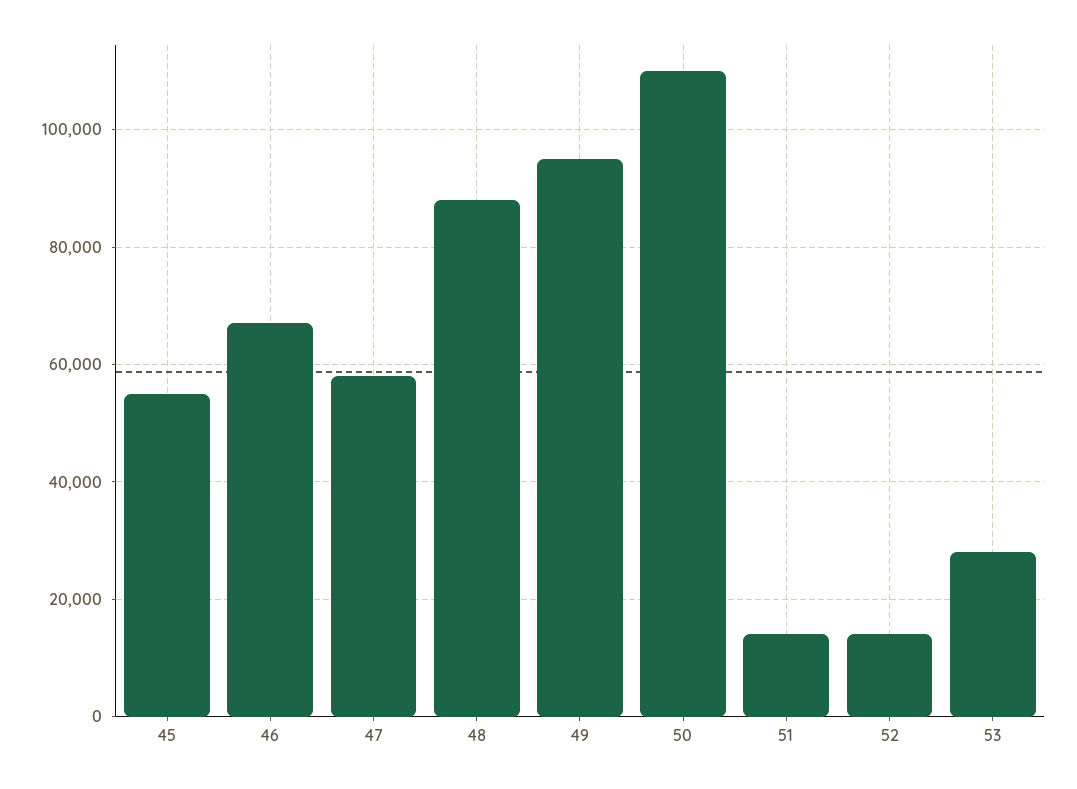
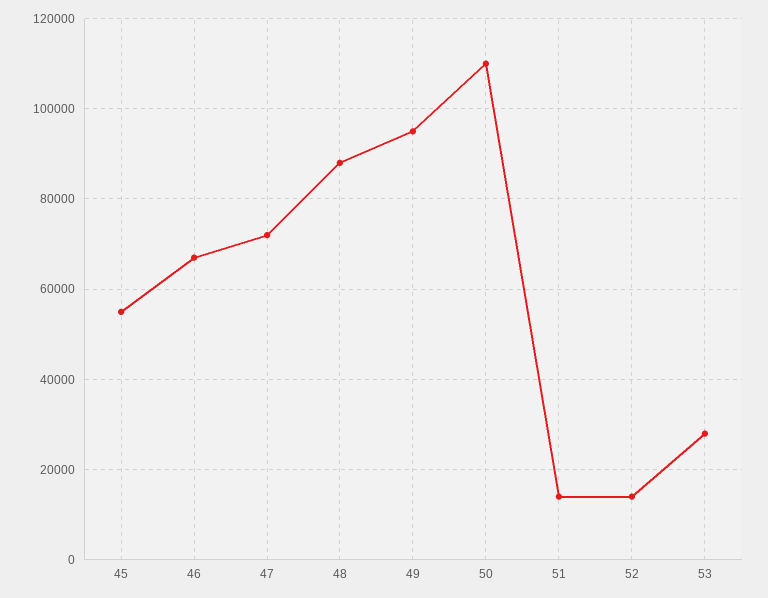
47: 58000 -> 72000

